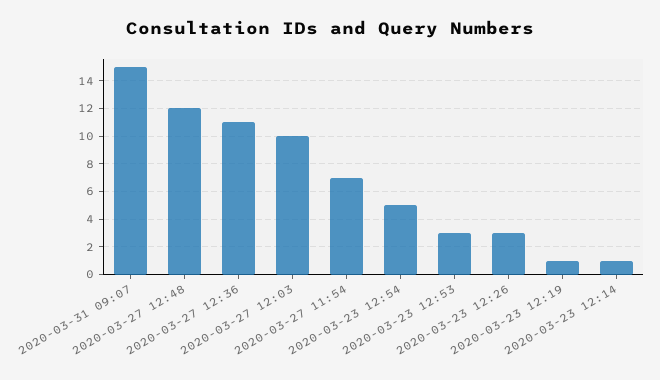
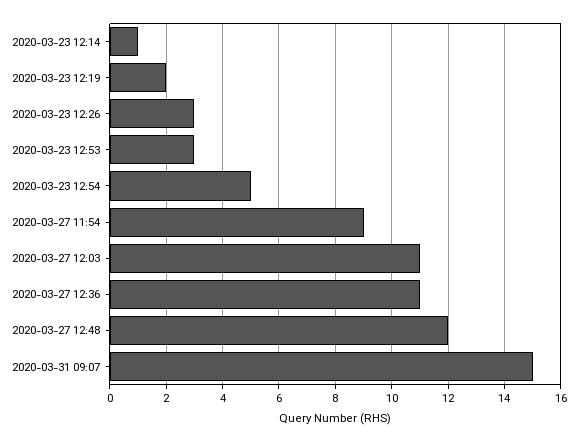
2020-03-27 12:03: 10 -> 11
2020-03-27 11:54: 7 -> 9
2020-03-23 12:19: 1 -> 2

